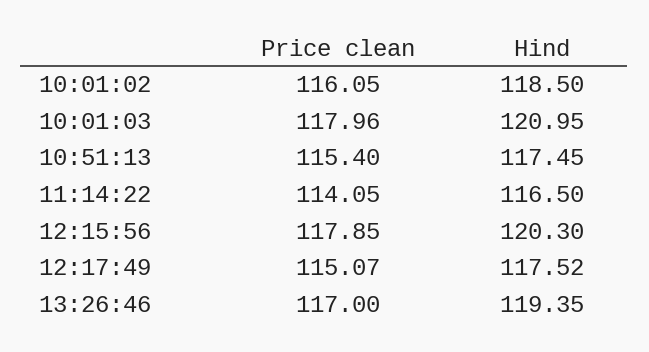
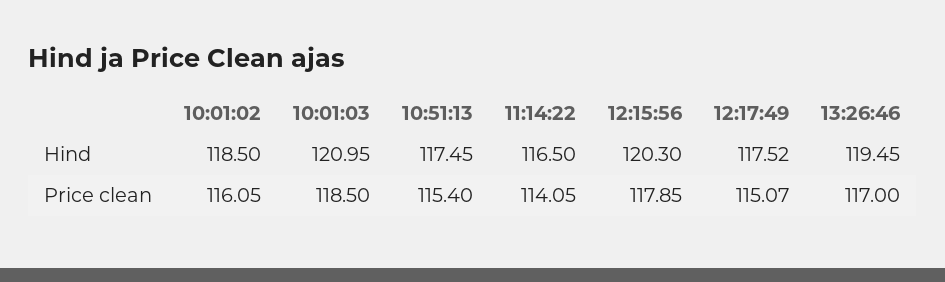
Price clean, 10:01:03: 117.96 -> 118.5
Hind, 13:26:46: 119.35 -> 119.45

